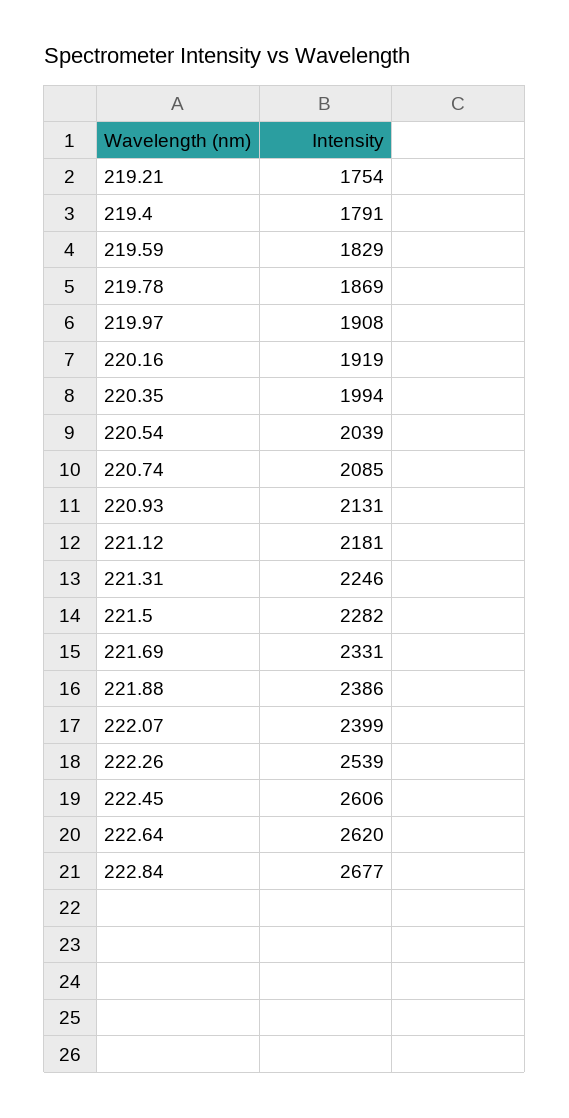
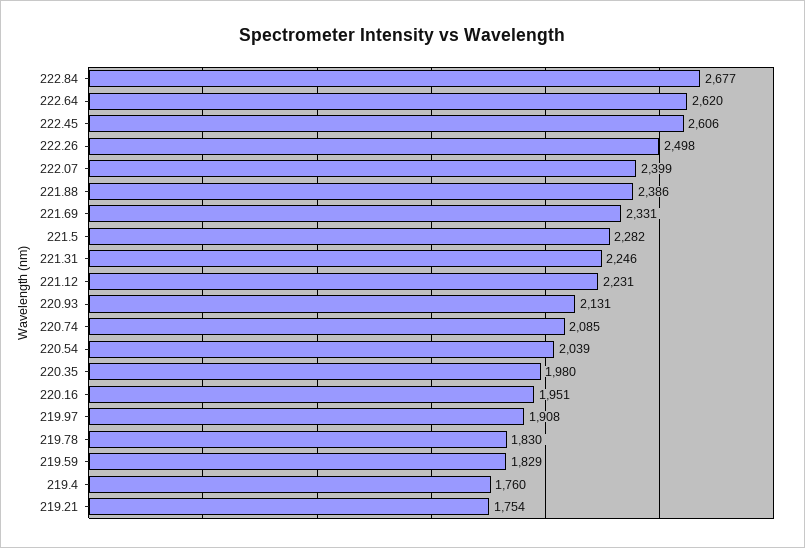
219.4: 1791 -> 1760
219.78: 1869 -> 1830
220.16: 1919 -> 1951
220.35: 1994 -> 1980
221.12: 2181 -> 2231
222.26: 2539 -> 2498

